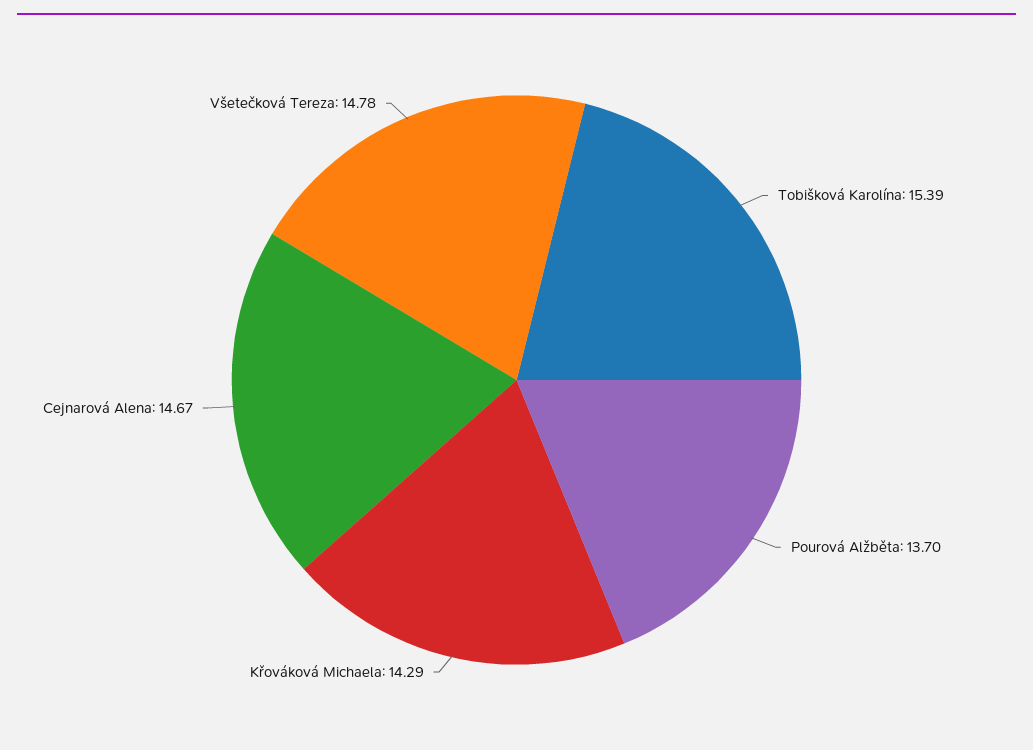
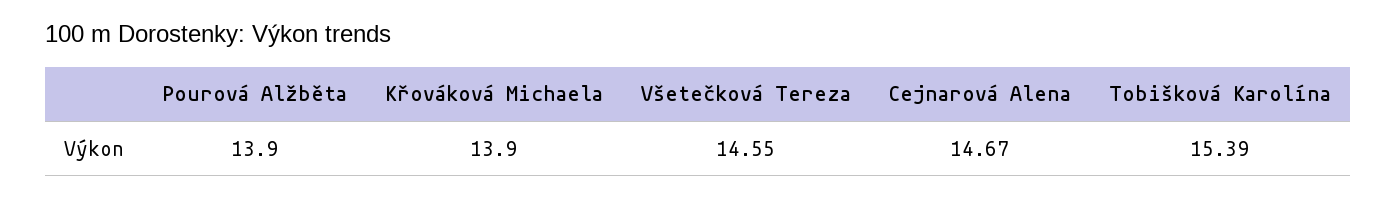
Pourová Alžběta: 13.7 -> 13.9
Křováková Michaela: 14.29 -> 13.9
Všetečková Tereza: 14.78 -> 14.55

